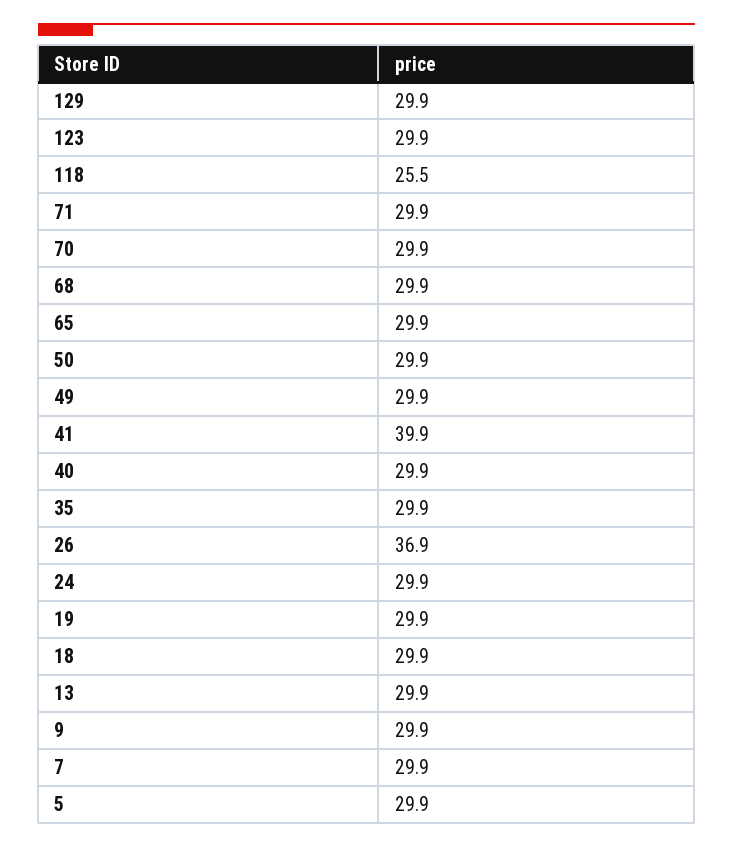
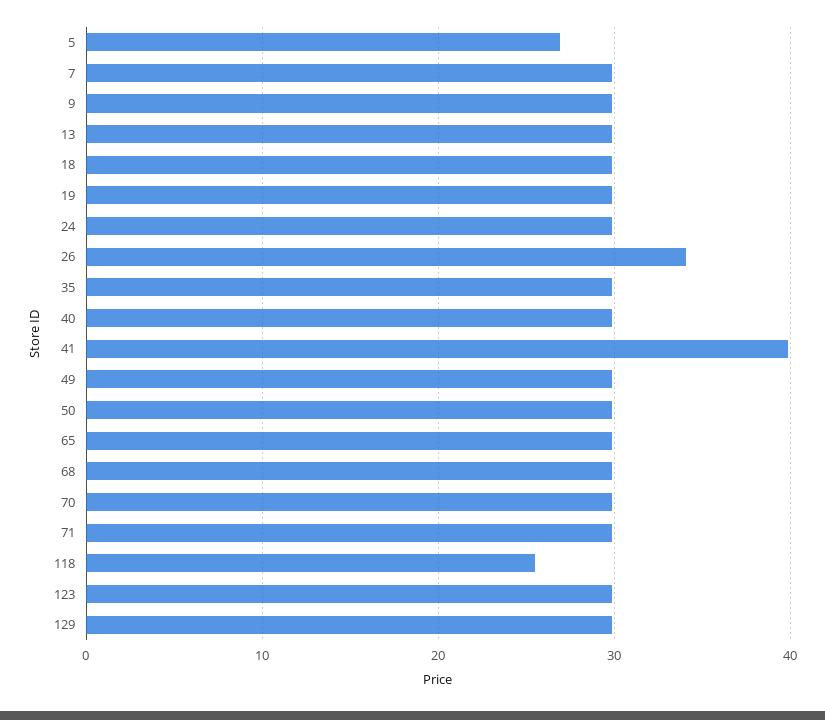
26: 36.9 -> 34
5: 29.9 -> 27

